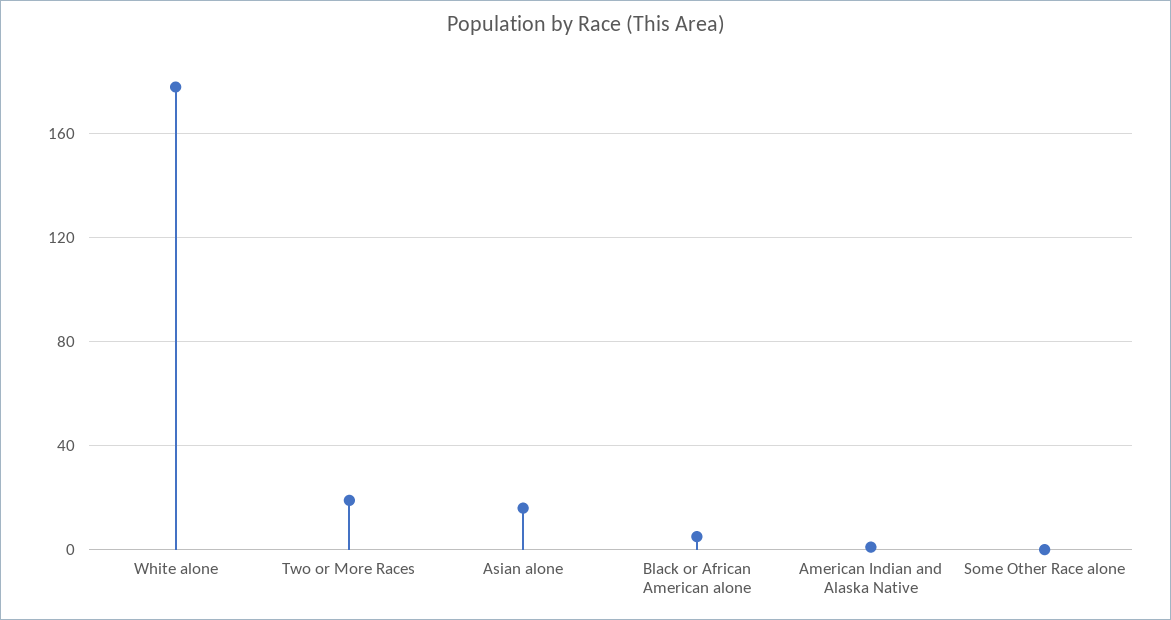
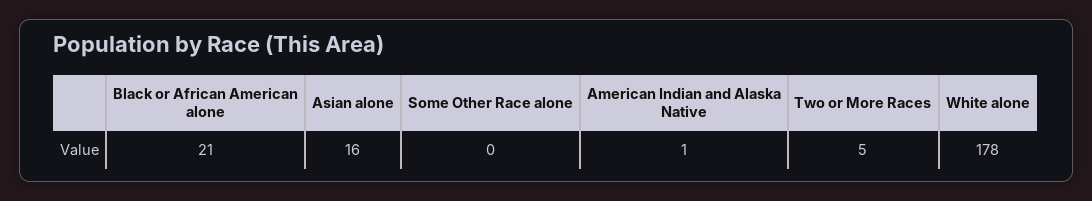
Two or More Races: 20 -> 5
Black or African American alone: 5 -> 21

